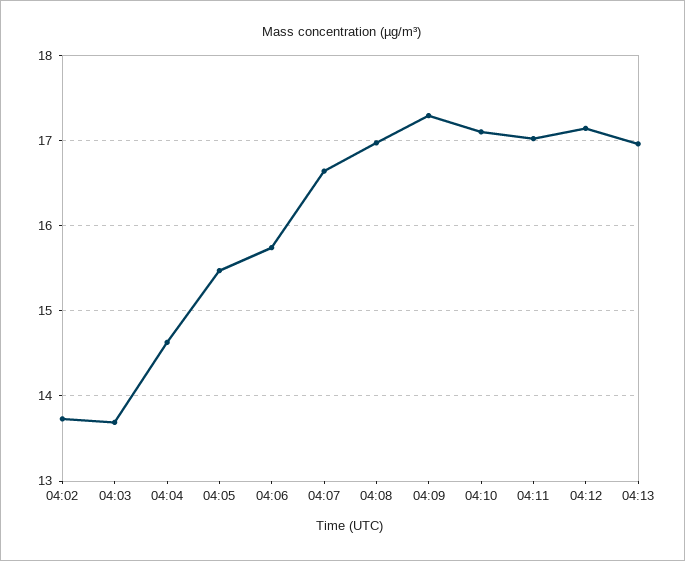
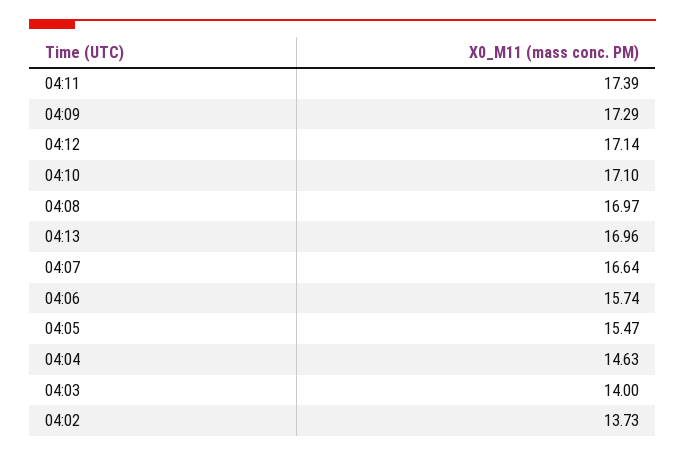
04:03: 13.7 -> 14
04:11: 17 -> 17.39

